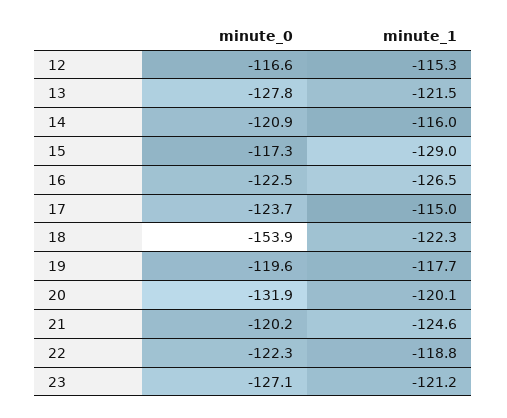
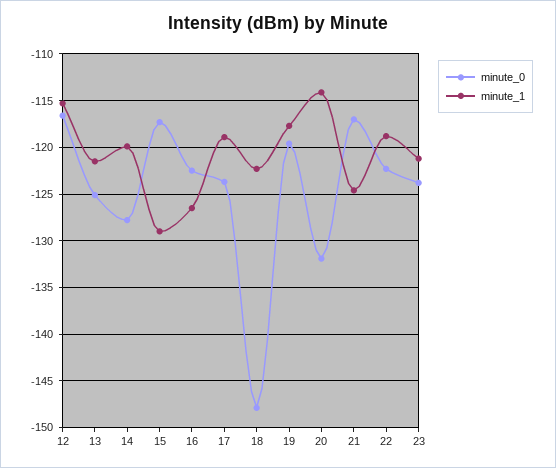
minute_0, 13: -127.8 -> -125
minute_0, 14: -120.9 -> -128
minute_1, 14: -116 -> -120
minute_1, 17: -115 -> -119
minute_0, 18: -153.9 -> -148
minute_1, 20: -120.1 -> -114
minute_0, 21: -120.2 -> -117
minute_0, 23: -127.1 -> -124

